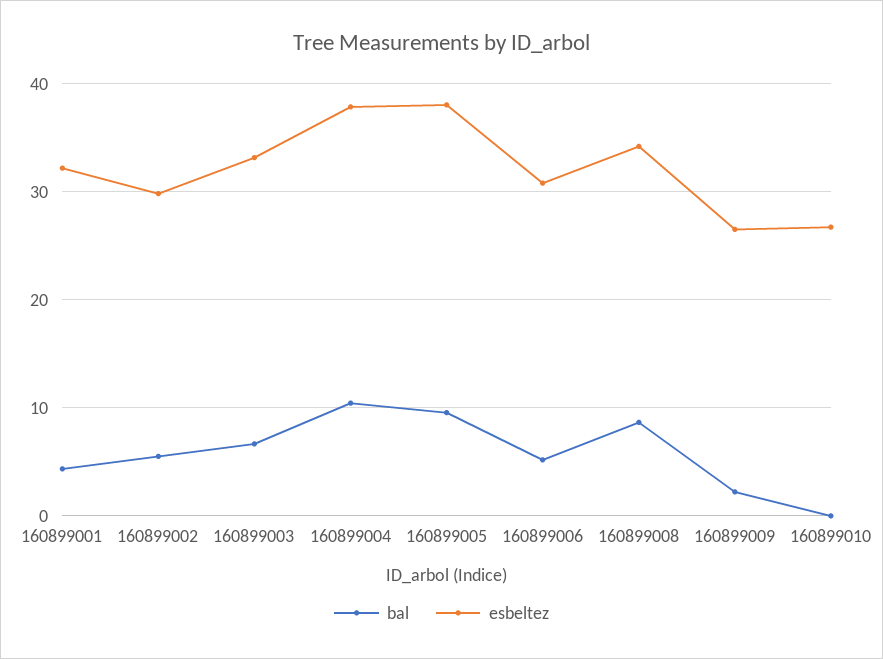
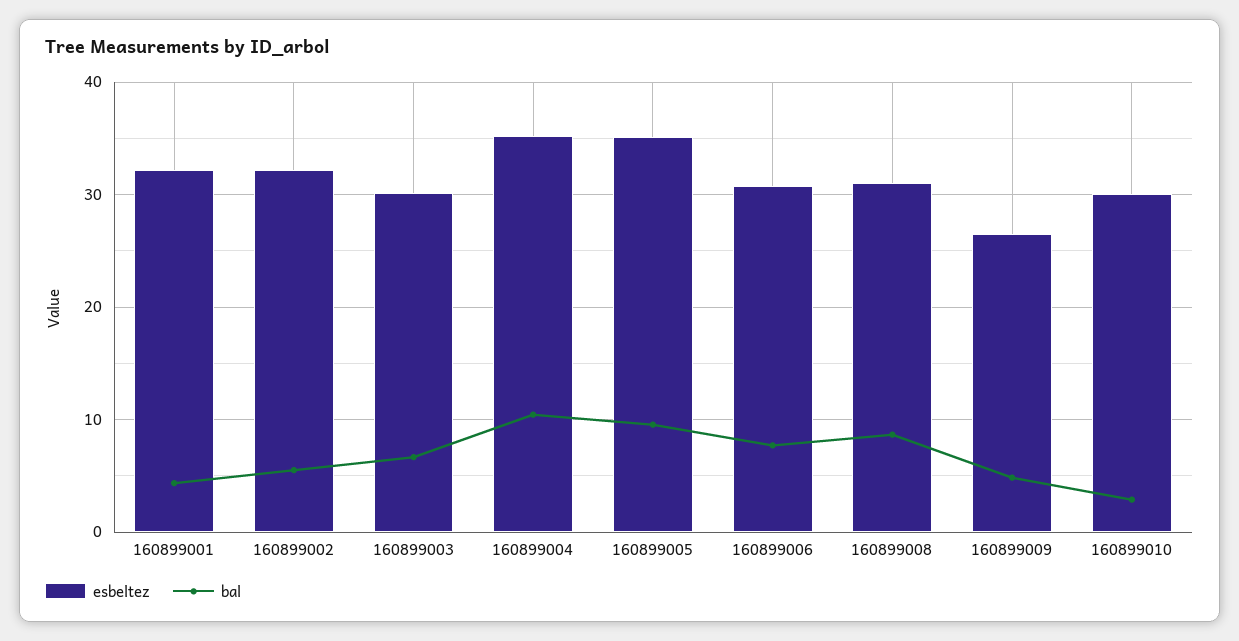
esbeltez, 160899002: 30 -> 32
esbeltez, 160899003: 33 -> 30
esbeltez, 160899004: 38 -> 35
esbeltez, 160899005: 38 -> 35
bal, 160899006: 5 -> 8
esbeltez, 160899008: 34 -> 31
bal, 160899009: 2 -> 5
bal, 160899010: 0 -> 3
esbeltez, 160899010: 27 -> 30

